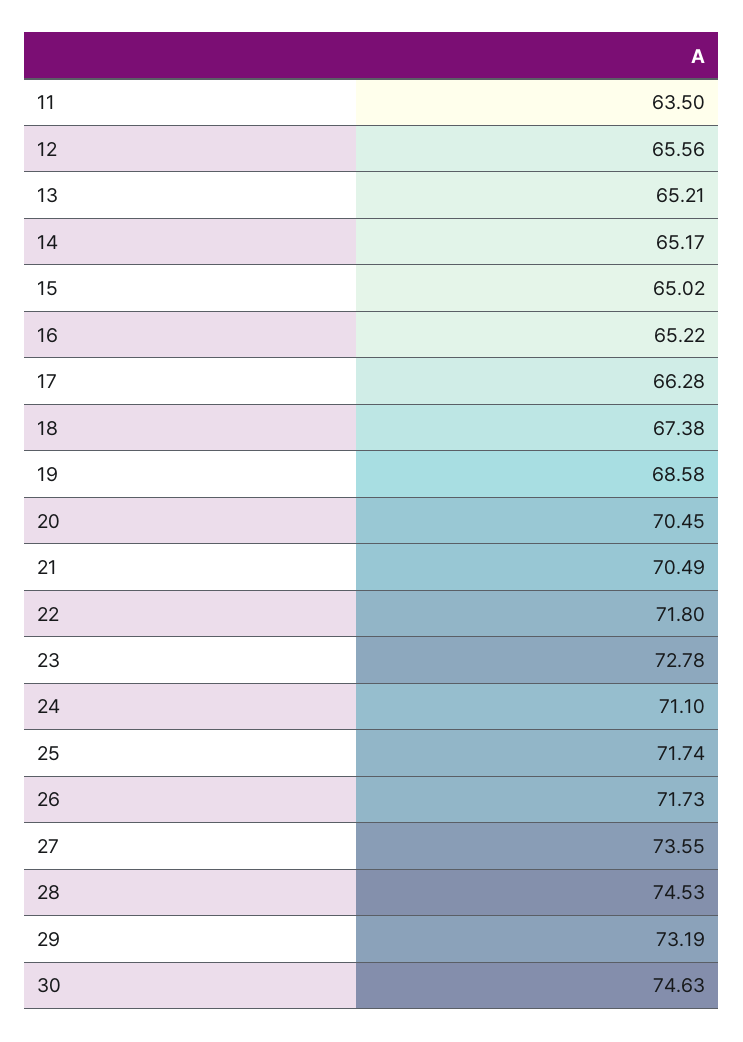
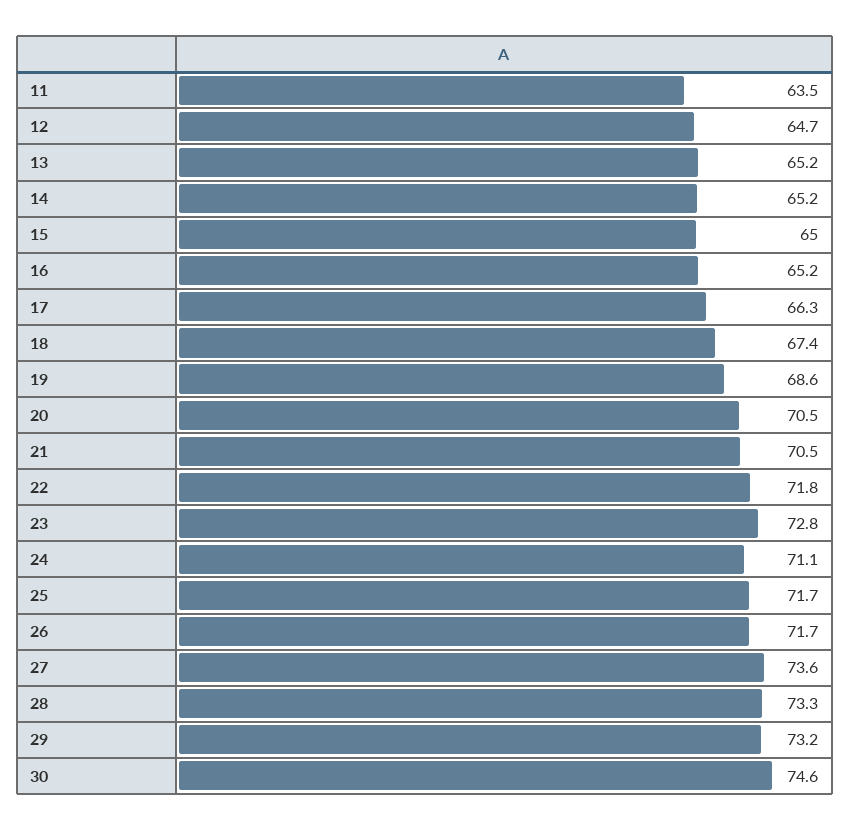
12: 65.56 -> 64.7
28: 74.53 -> 73.3

